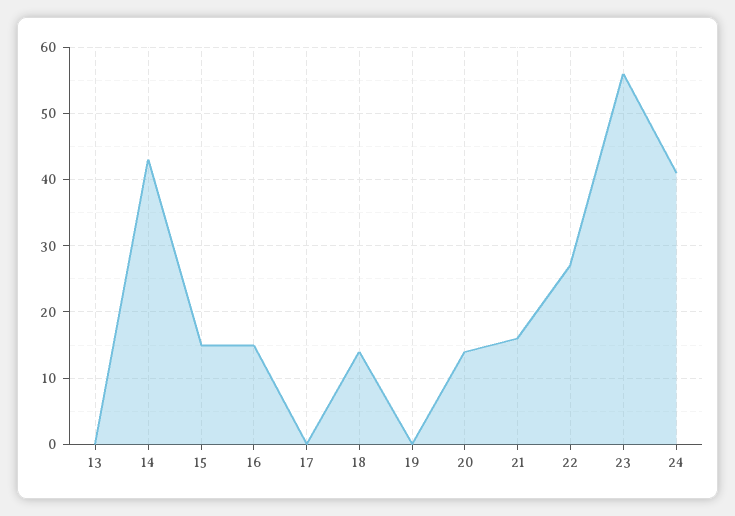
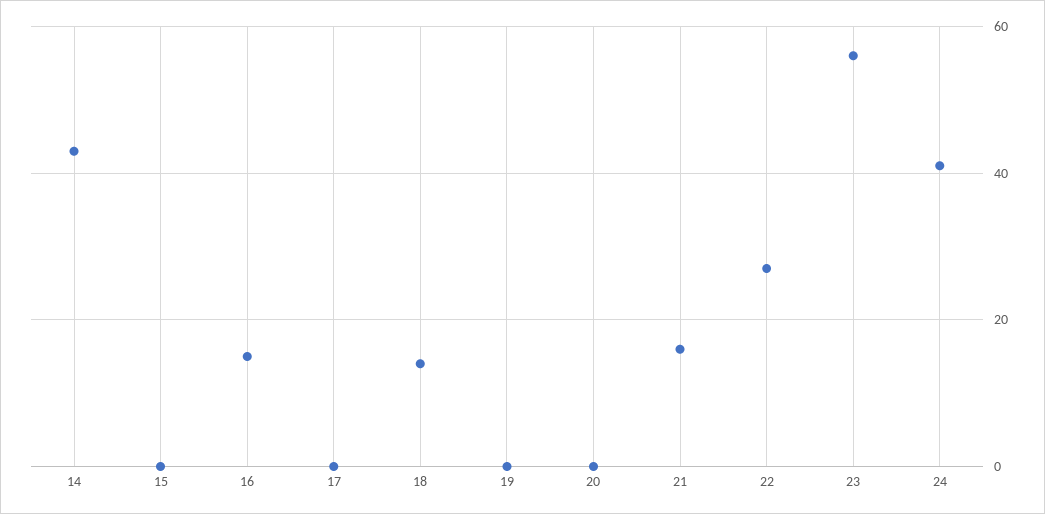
13: 0 -> none
15: 15 -> 0
20: 14 -> 0

